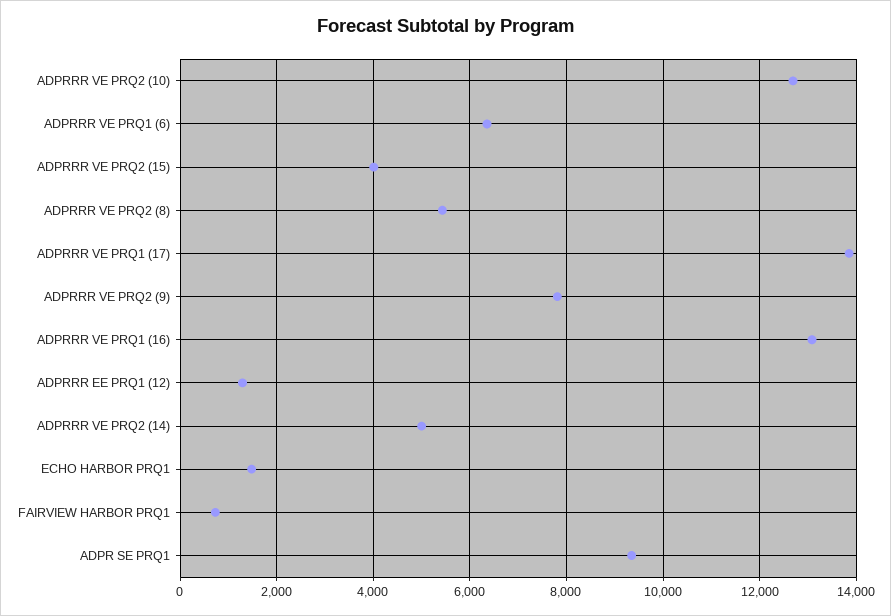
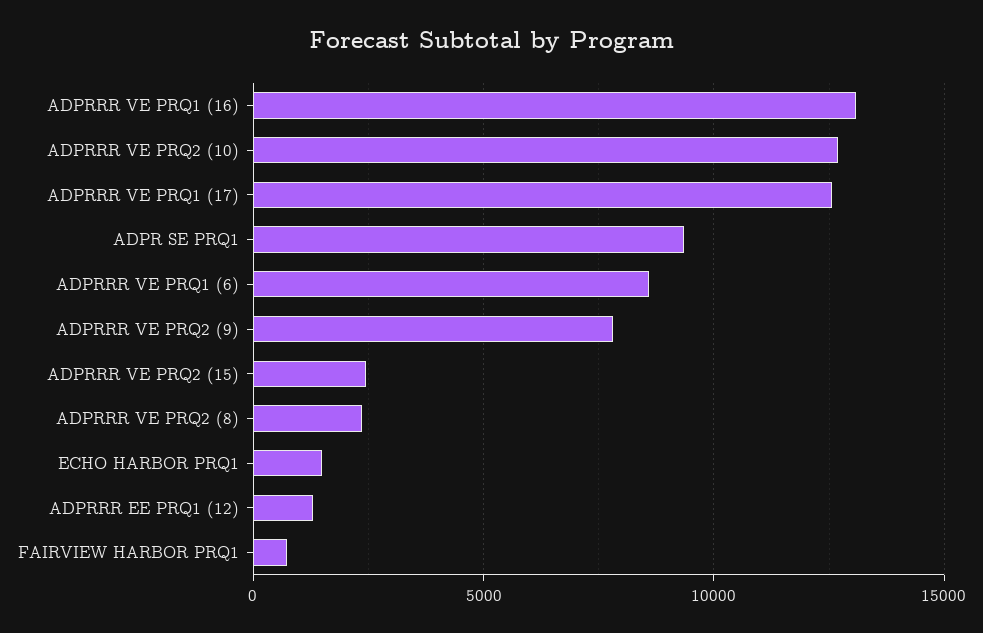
ADPRRR VE PRQ1 (6): 6400 -> 8500
ADPRRR VE PRQ2 (15): 4000 -> 2500
ADPRRR VE PRQ2 (8): 5400 -> 2500
ADPRRR VE PRQ1 (17): 13800 -> 12500
ADPRRR VE PRQ2 (14): 5000 -> none

